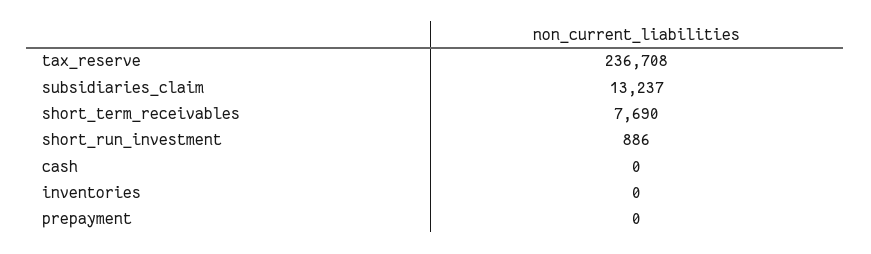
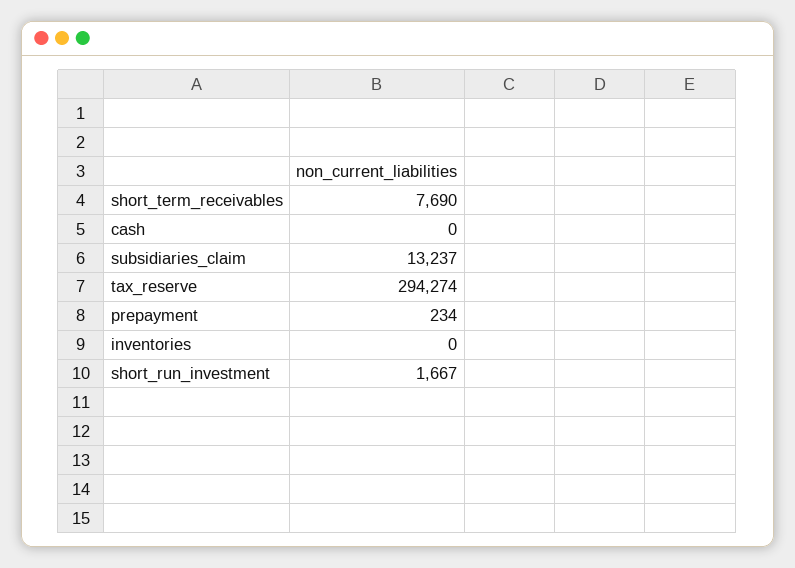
tax_reserve: 236708 -> 294274
short_run_investment: 886 -> 1667
prepayment: 0 -> 234

